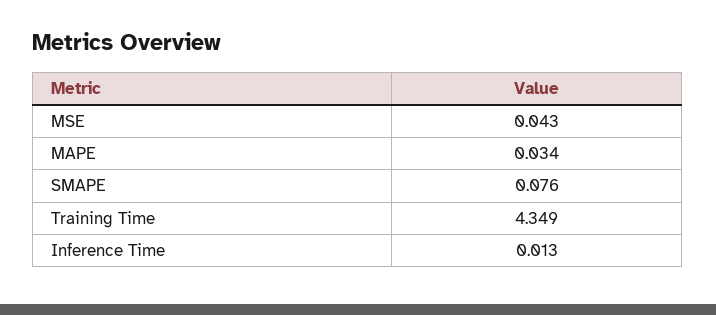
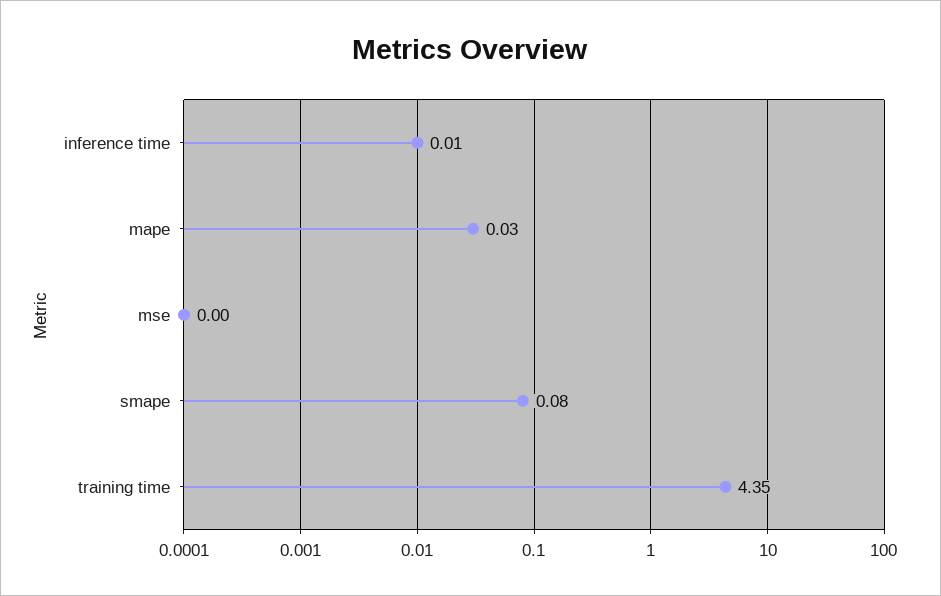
MSE: 0.043 -> 0

